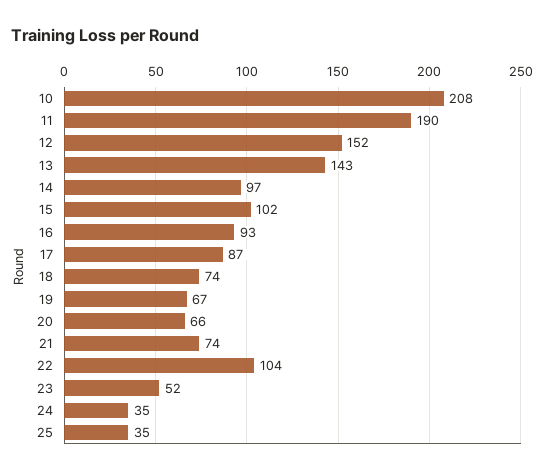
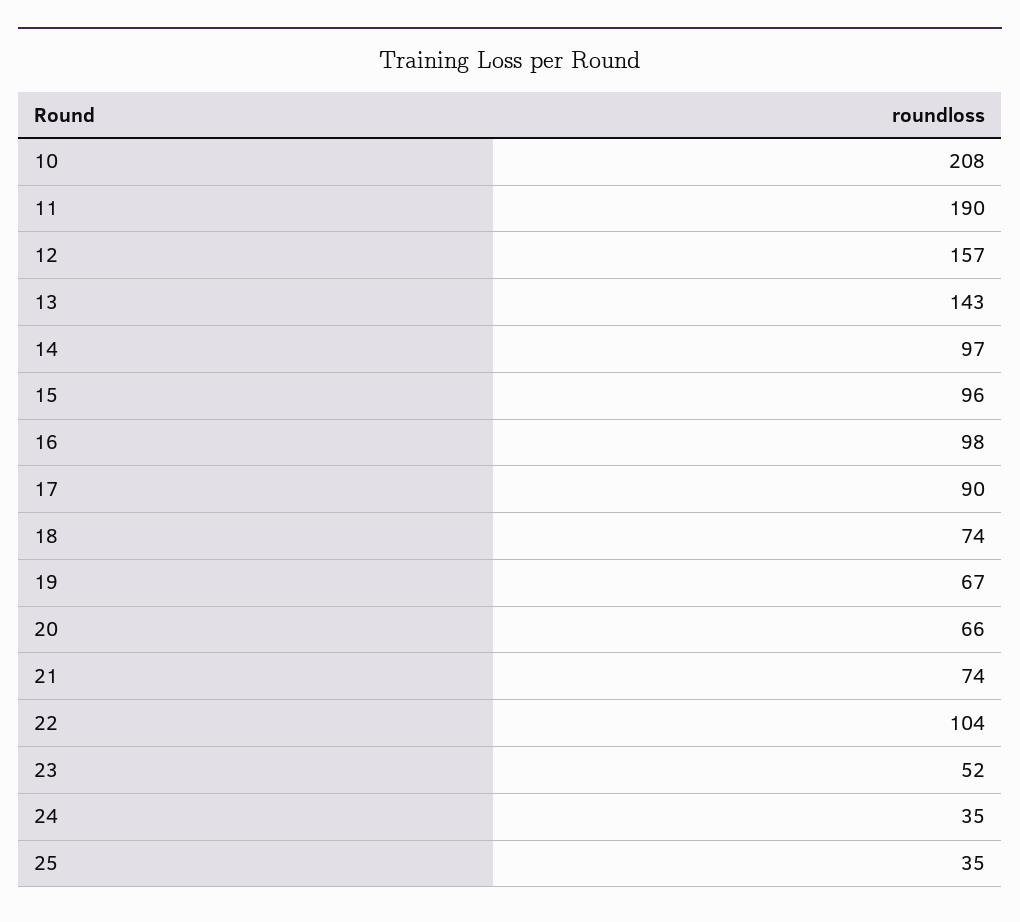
12: 152 -> 157
15: 102 -> 96
16: 93 -> 98
17: 87 -> 90

